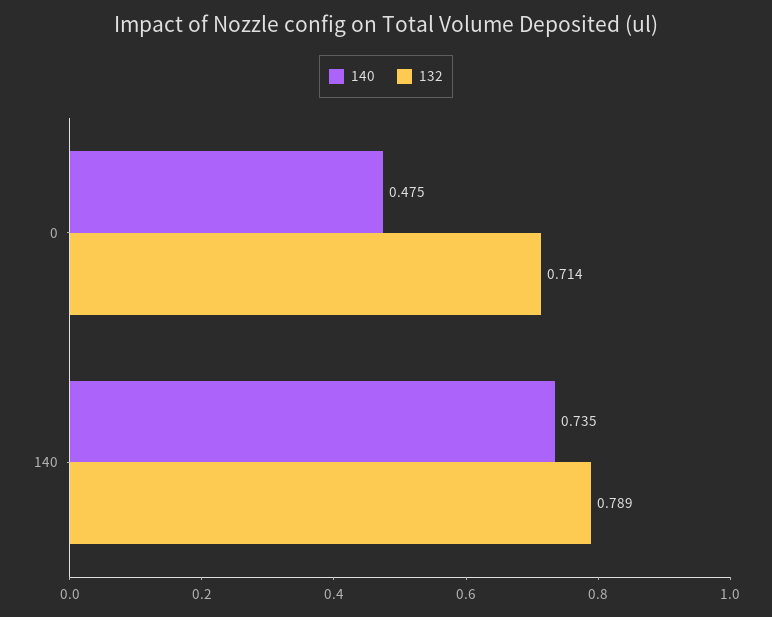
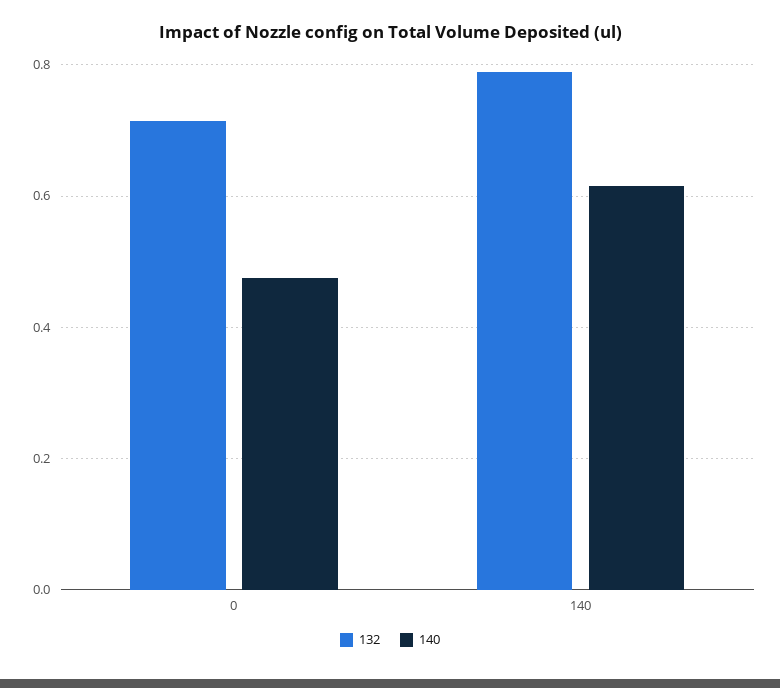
140, 140: 0.735 -> 0.62

